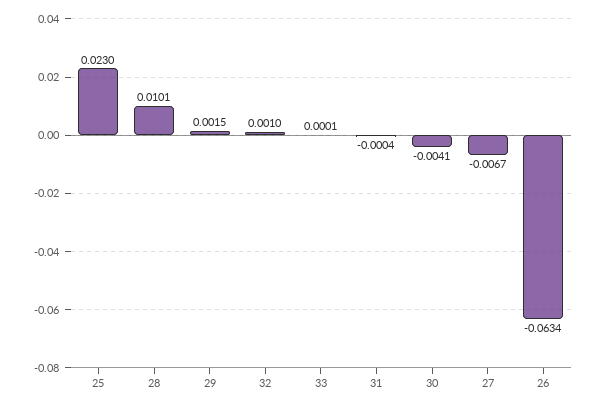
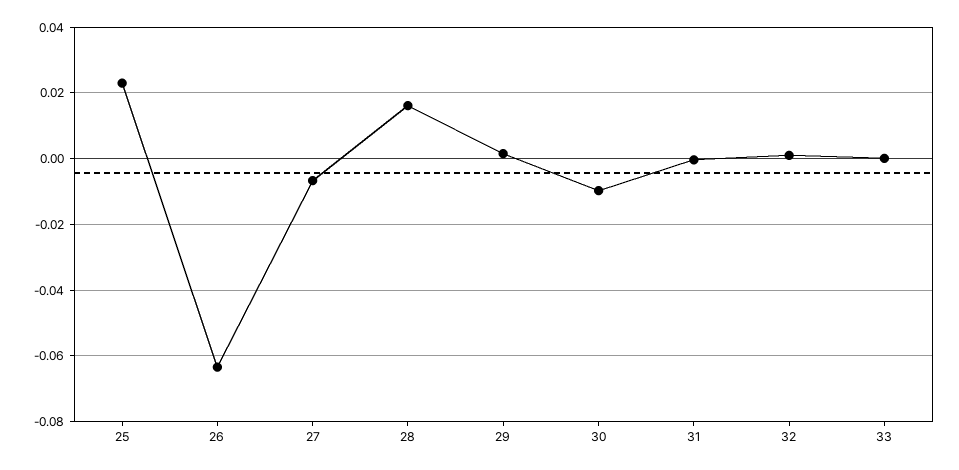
28: 0.0101 -> 0.016
30: -0.0041 -> -0.01

